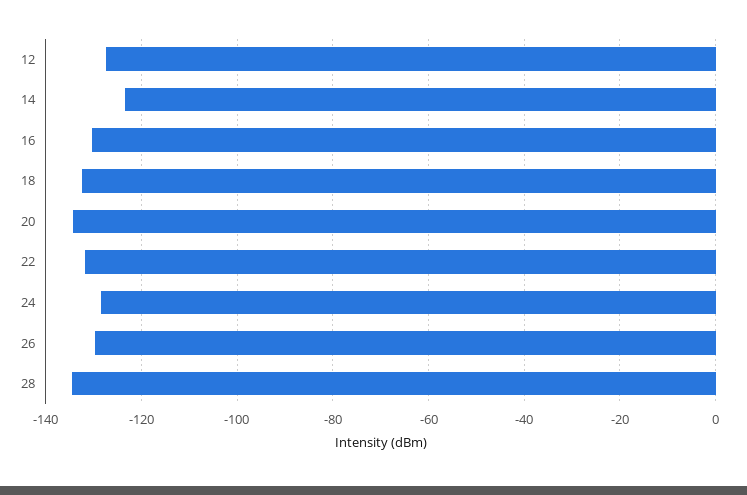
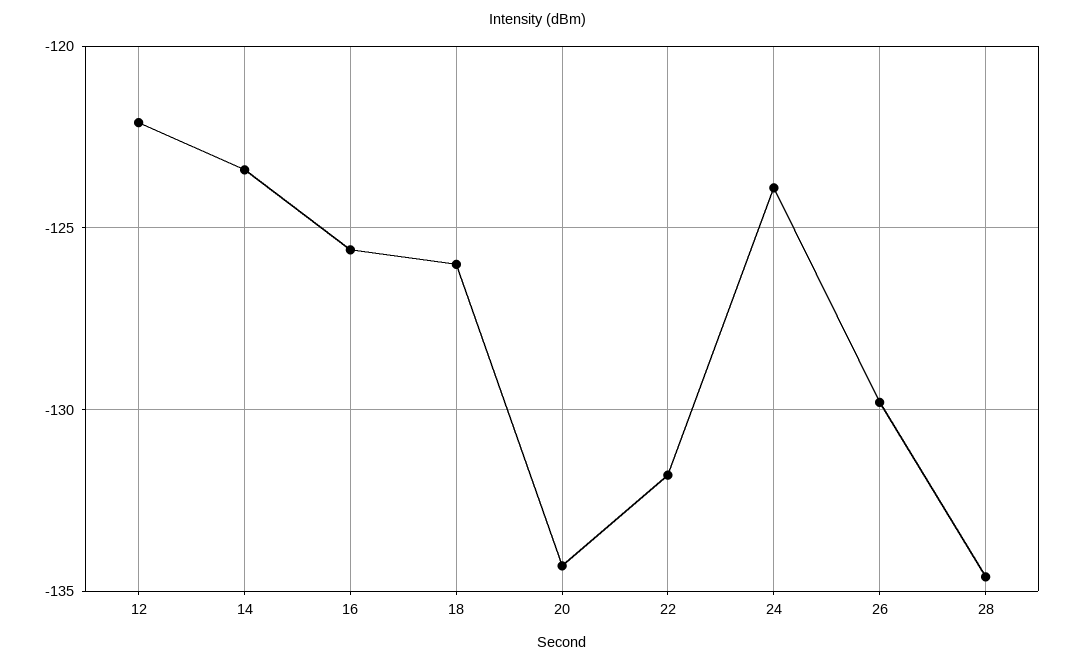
12: -128 -> -122
16: -130 -> -125.5
18: -132 -> -126
24: -128 -> -124

